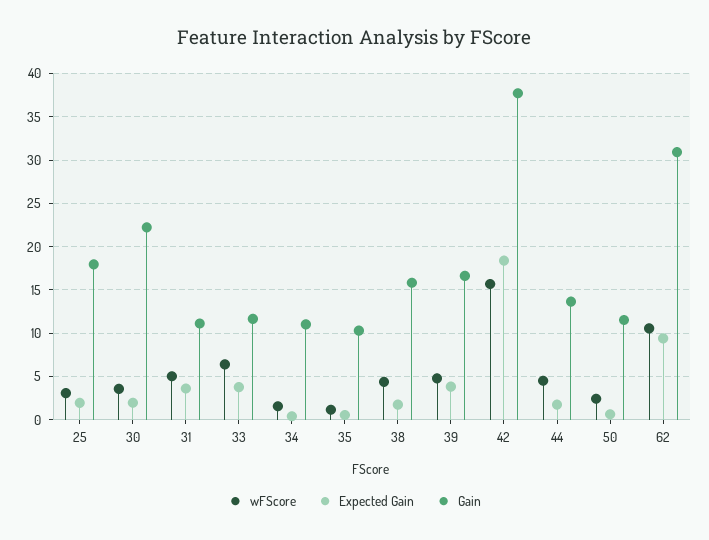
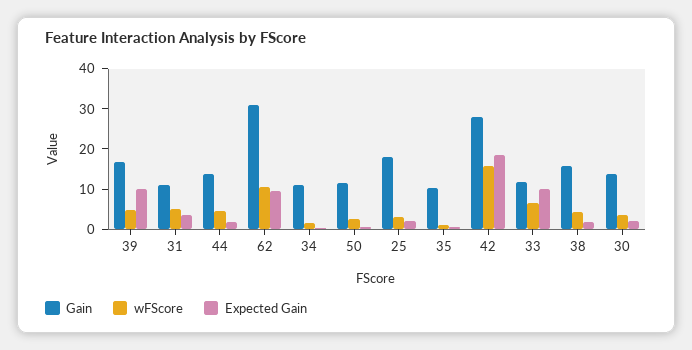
Gain, 30: 22 -> 14
Expected Gain, 33: 4 -> 10
Expected Gain, 39: 4 -> 10
Gain, 42: 38 -> 28

